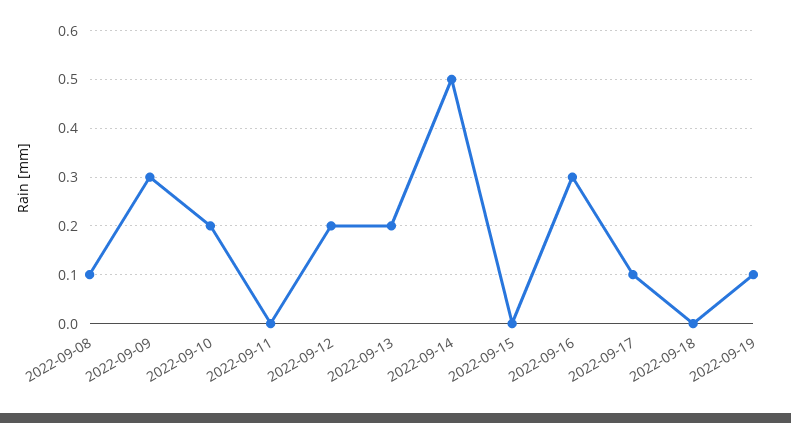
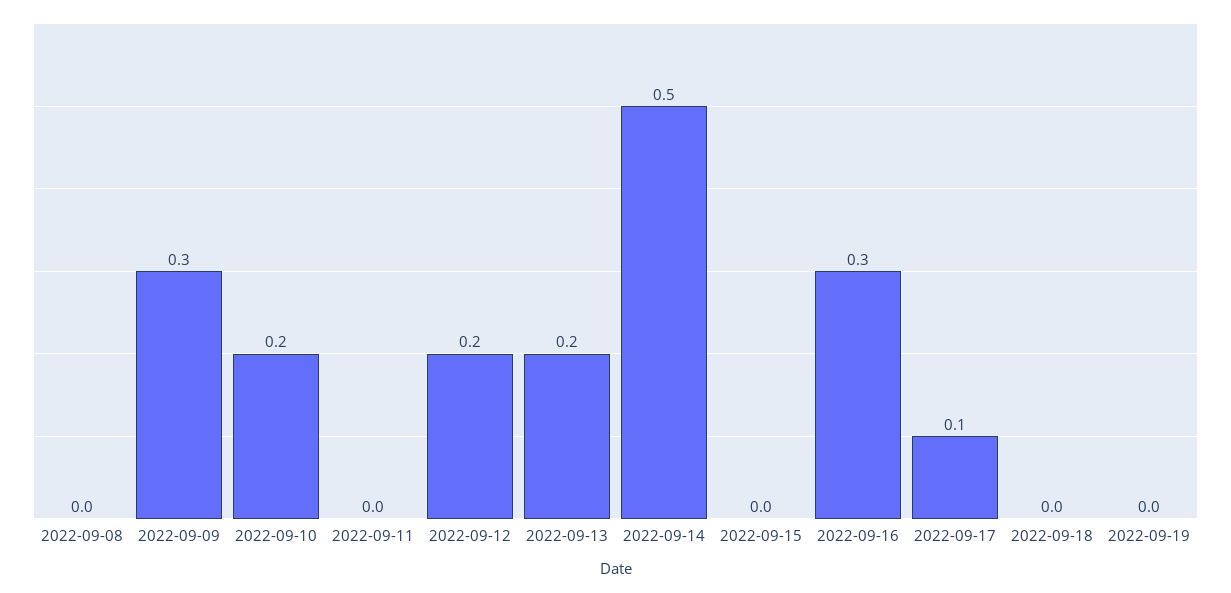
2022-09-08: 0.1 -> 0
2022-09-19: 0.1 -> 0

